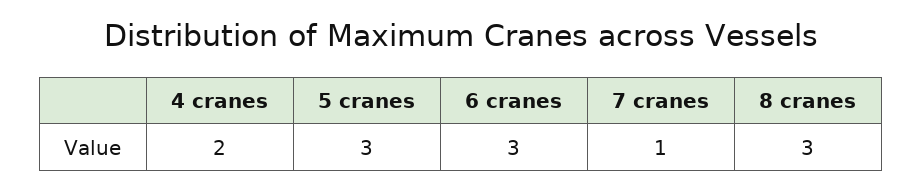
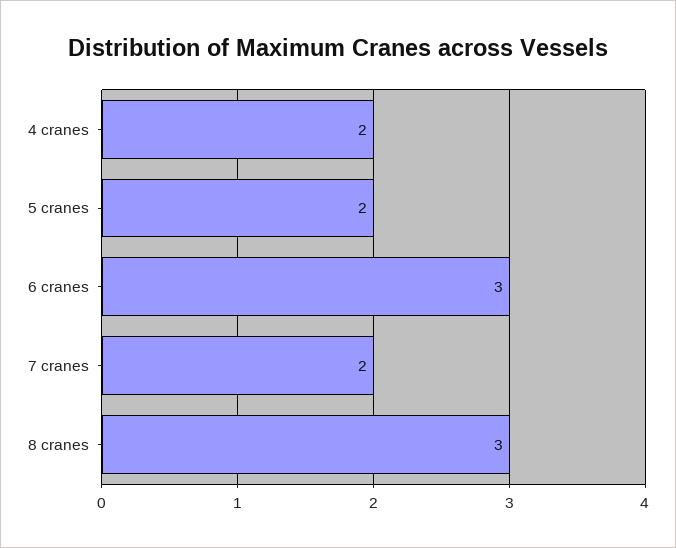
5 cranes: 3 -> 2
7 cranes: 1 -> 2

